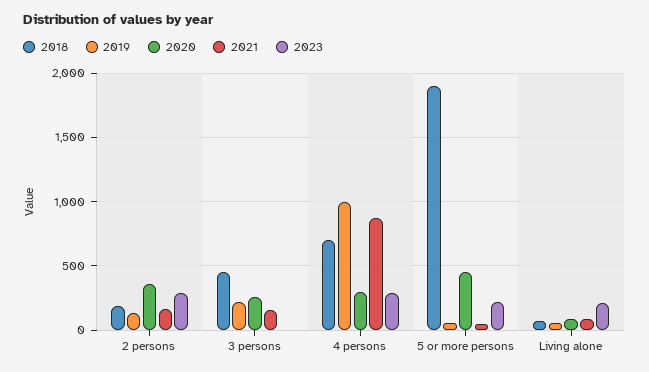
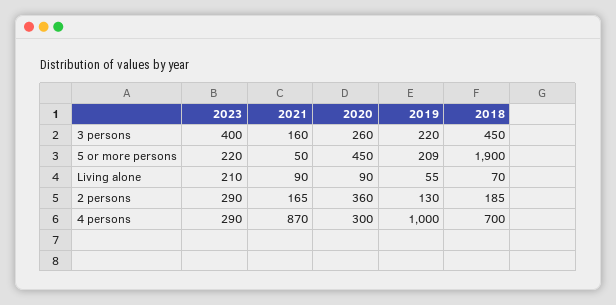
2023, 3 persons: 0 -> 400
2019, 5 or more persons: 50 -> 209

